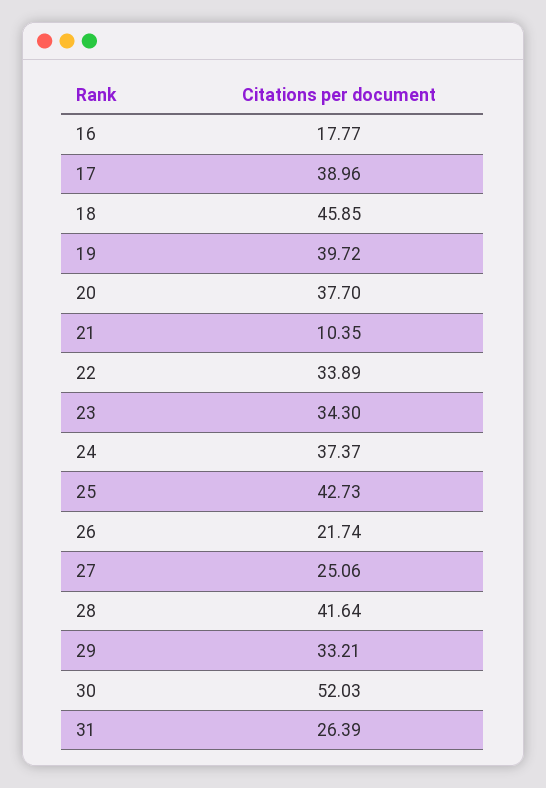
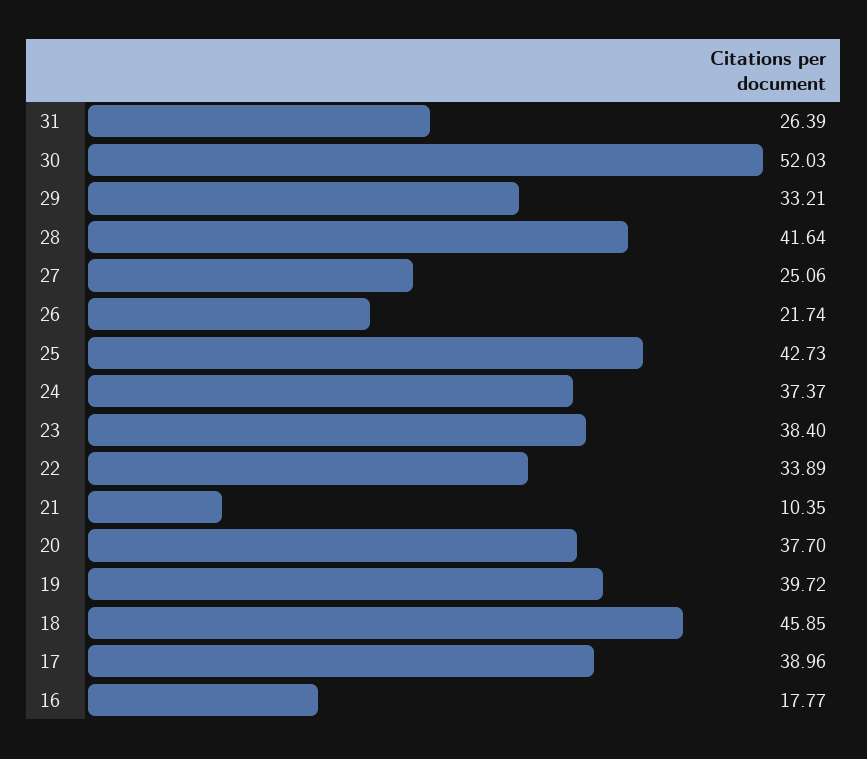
23: 34.3 -> 38.4

